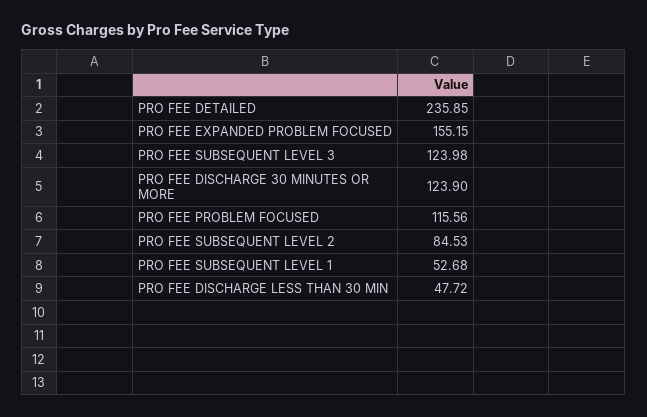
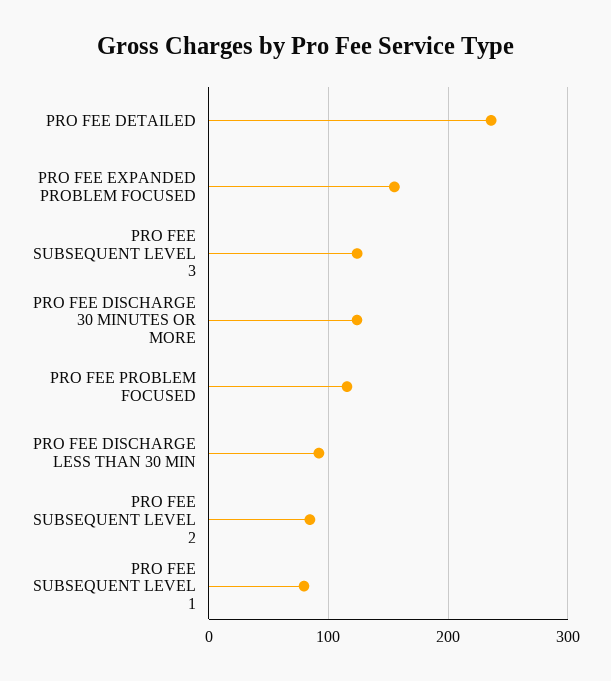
PRO FEE SUBSEQUENT LEVEL 1: 52.68 -> 80
PRO FEE DISCHARGE LESS THAN 30 MIN: 47.72 -> 90

